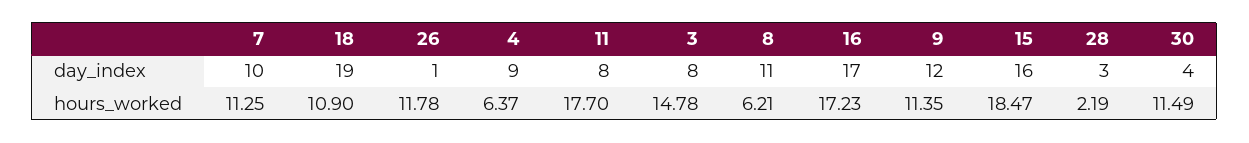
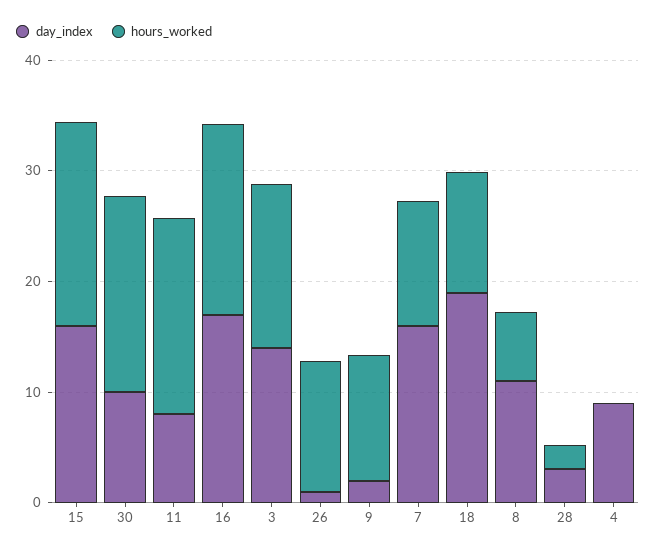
day_index, 7: 10 -> 16
day_index, 3: 8 -> 14
day_index, 9: 12 -> 2
day_index, 30: 4 -> 10
hours_worked, 4: 6.37 -> 0
hours_worked, 30: 11.49 -> 18

